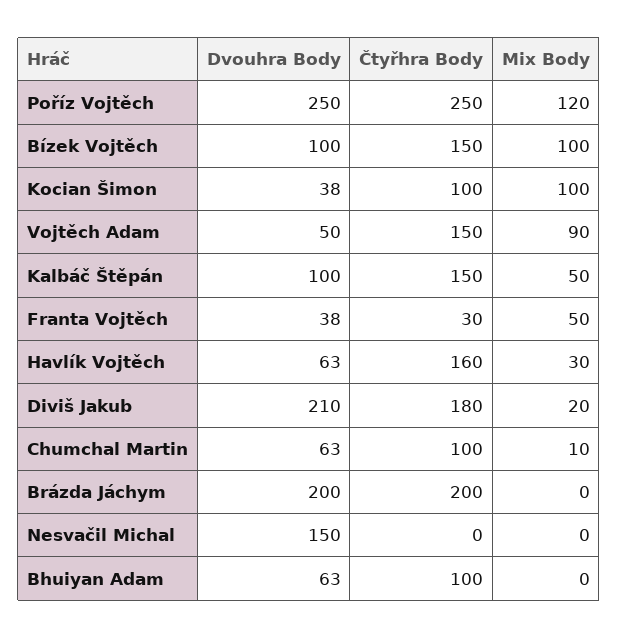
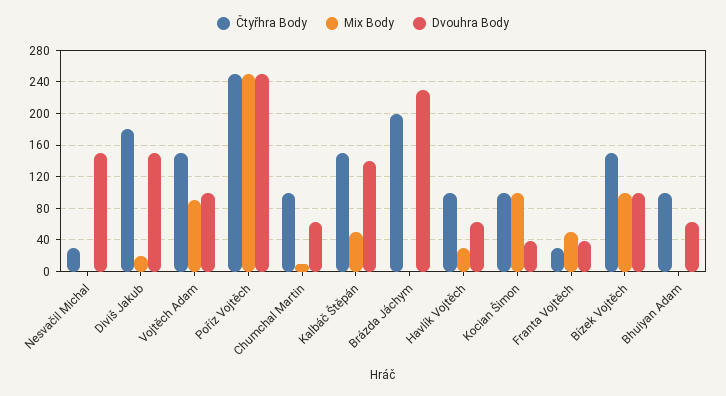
Mix Body, Poříz Vojtěch: 120 -> 250
Dvouhra Body, Vojtěch Adam: 50 -> 100
Dvouhra Body, Kalbáč Štěpán: 100 -> 140
Čtyřhra Body, Havlík Vojtěch: 160 -> 100
Dvouhra Body, Diviš Jakub: 210 -> 150
Dvouhra Body, Brázda Jáchym: 200 -> 230
Čtyřhra Body, Nesvačil Michal: 0 -> 30

